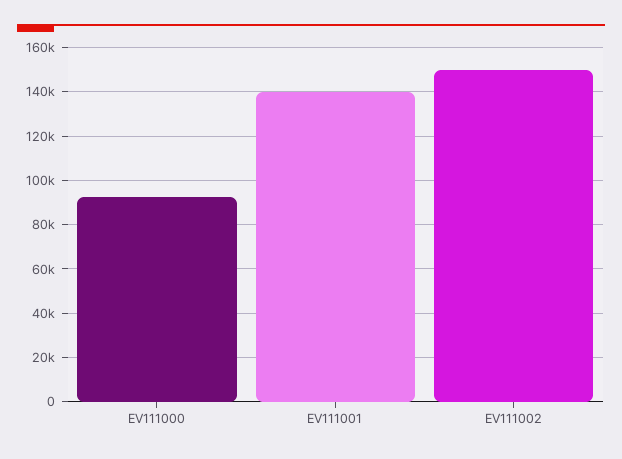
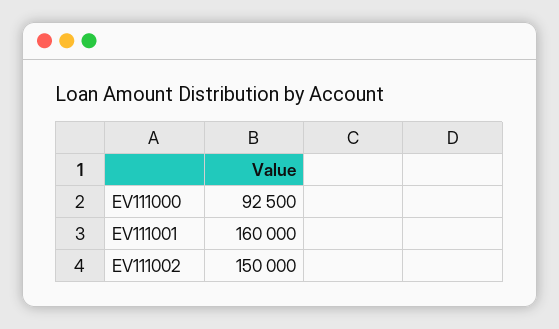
EV111001: 140000 -> 160000

